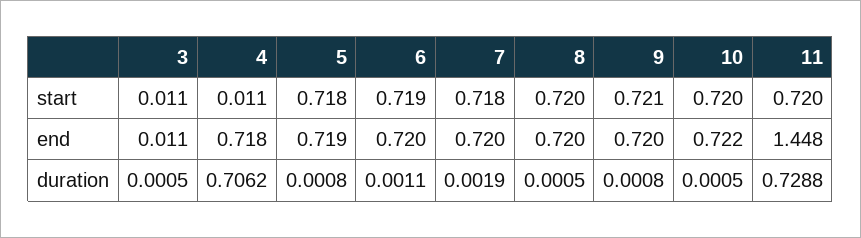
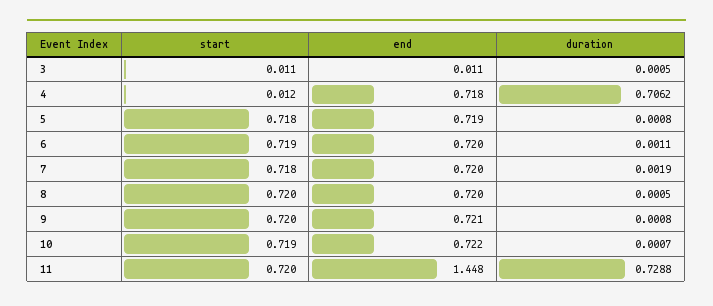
4, start: 0.011 -> 0.012
9, start: 0.721 -> 0.72
10, start: 0.72 -> 0.719
9, end: 0.72 -> 0.721
10, duration: 0.0005 -> 0.0007

